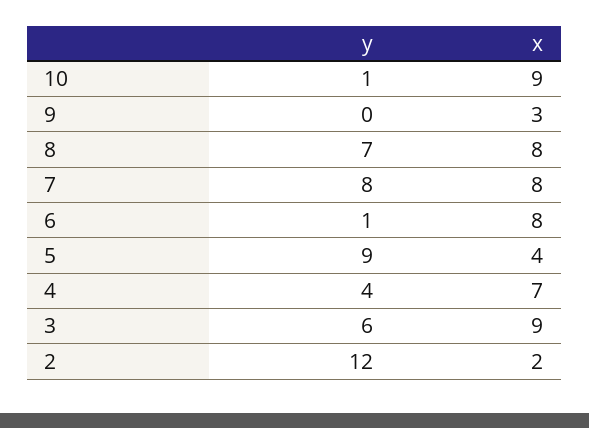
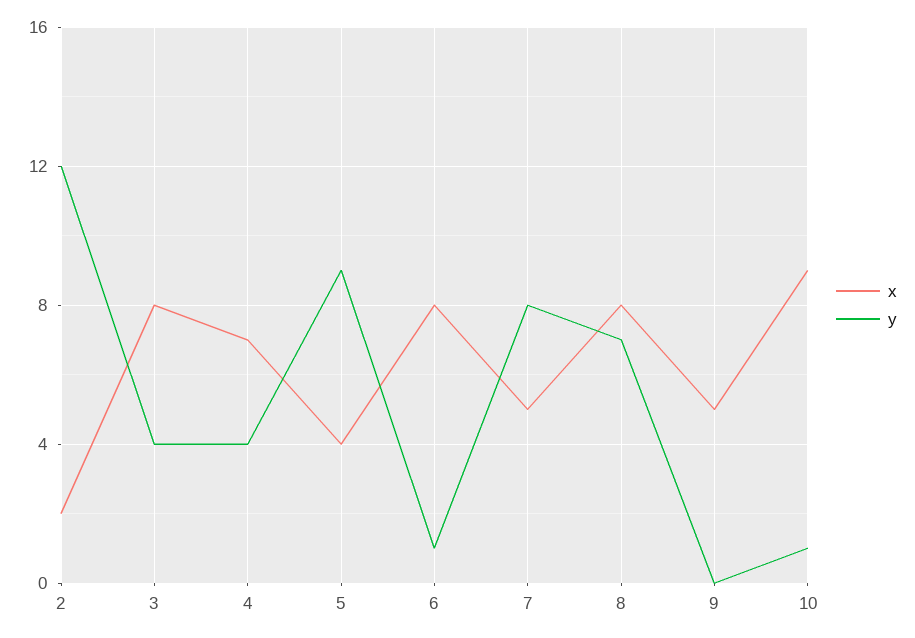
x, 9: 3 -> 5
x, 7: 8 -> 5
y, 3: 6 -> 4
x, 3: 9 -> 8

